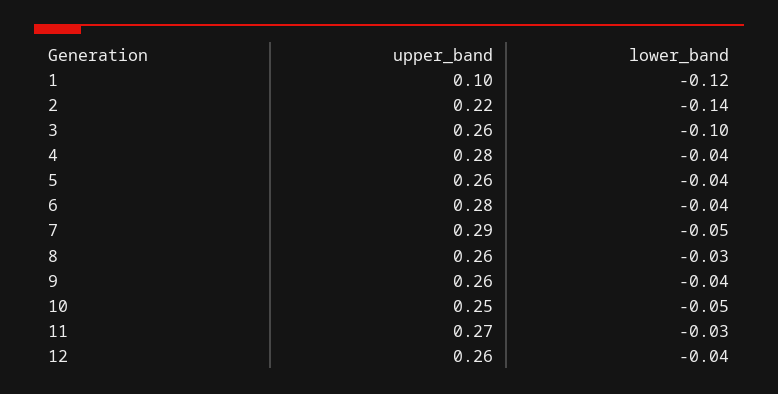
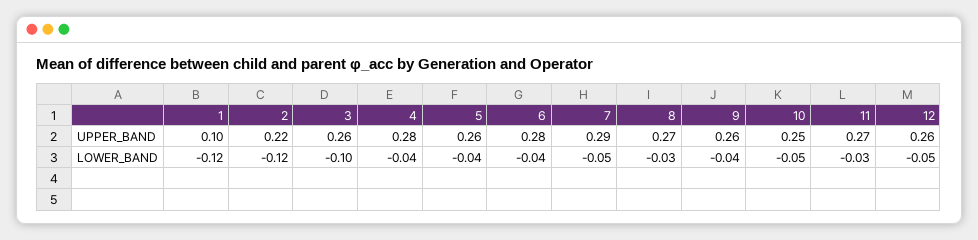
lower_band, 2: -0.14 -> -0.12
upper_band, 8: 0.26 -> 0.27
lower_band, 12: -0.04 -> -0.05

